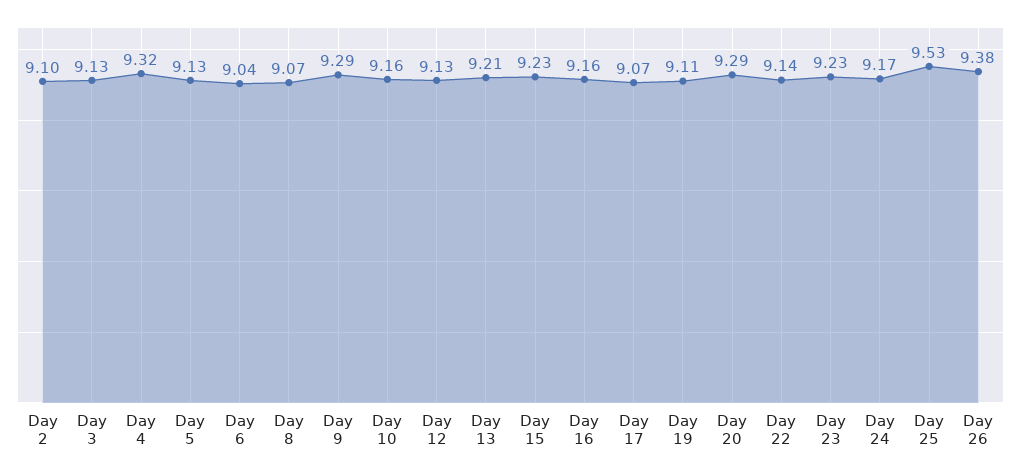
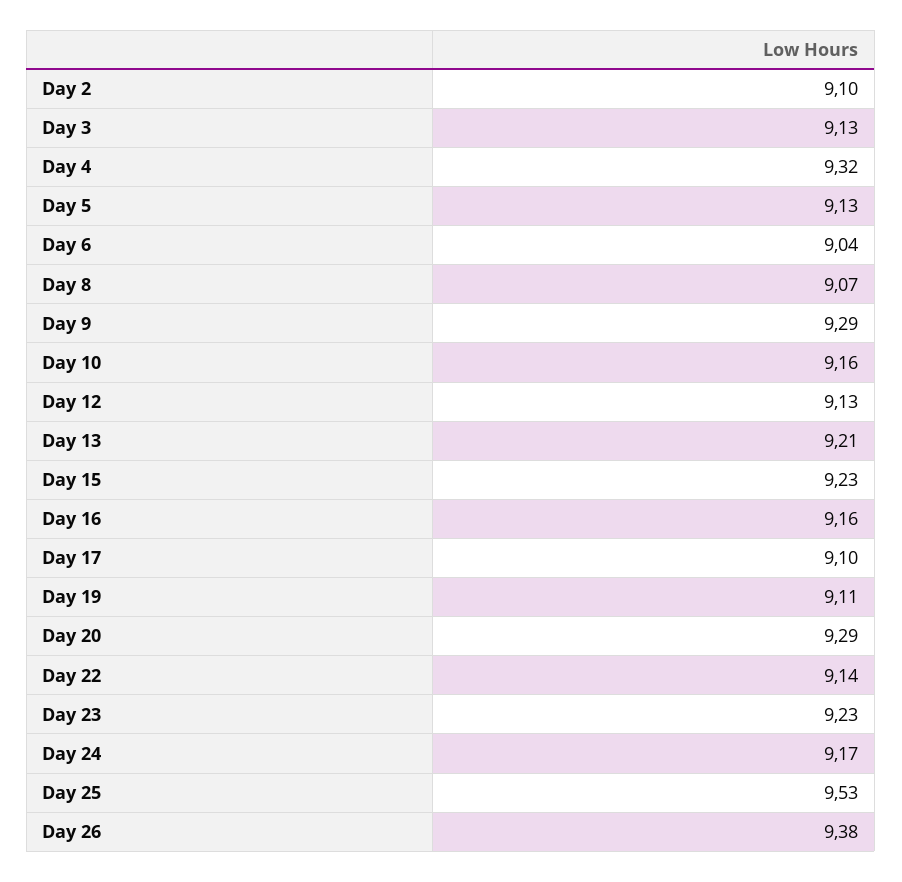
Day 17: 9.07 -> 9.1

